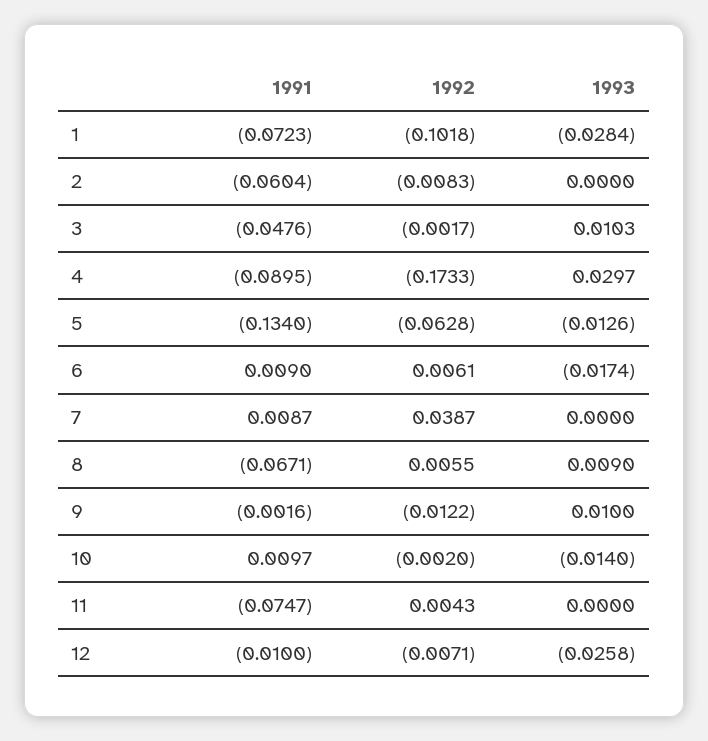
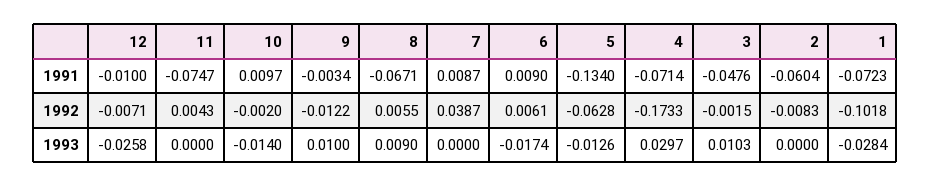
1992, 3: -0.0017 -> -0.0015
1991, 4: -0.0895 -> -0.0714
1991, 9: -0.0016 -> -0.0034

